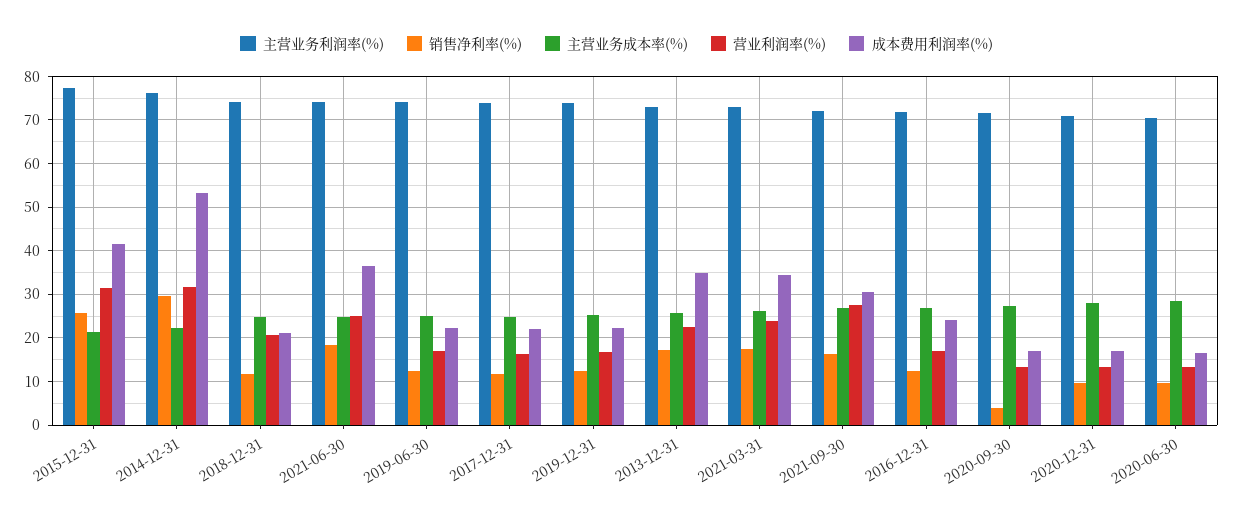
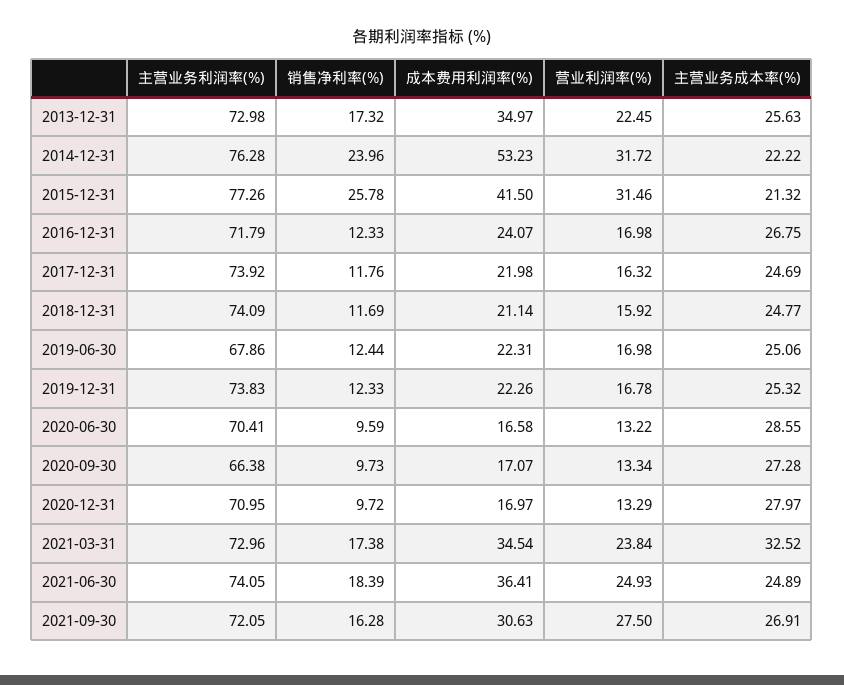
销售净利率(%), 2014-12-31: 30 -> 23.96
营业利润率(%), 2018-12-31: 20 -> 15.92
主营业务利润率(%), 2019-06-30: 74 -> 67.86
主营业务成本率(%), 2021-03-31: 26 -> 32.52
主营业务利润率(%), 2020-09-30: 72 -> 66.38
销售净利率(%), 2020-09-30: 4 -> 9.73

